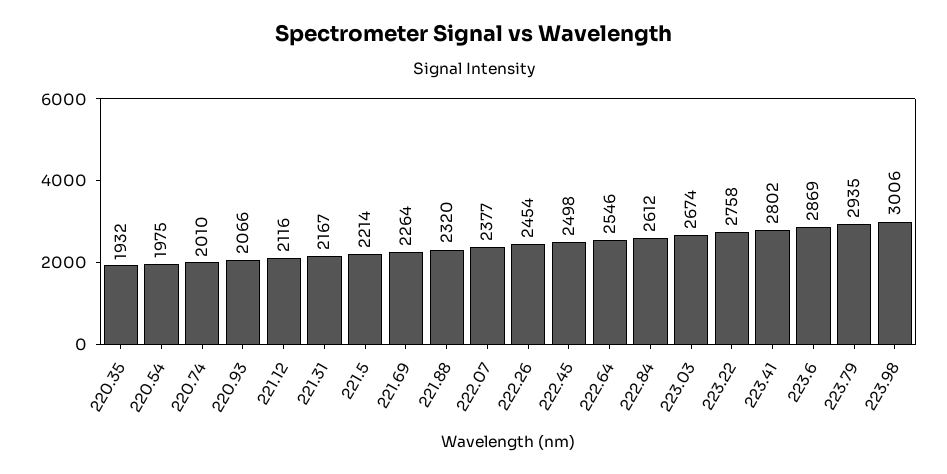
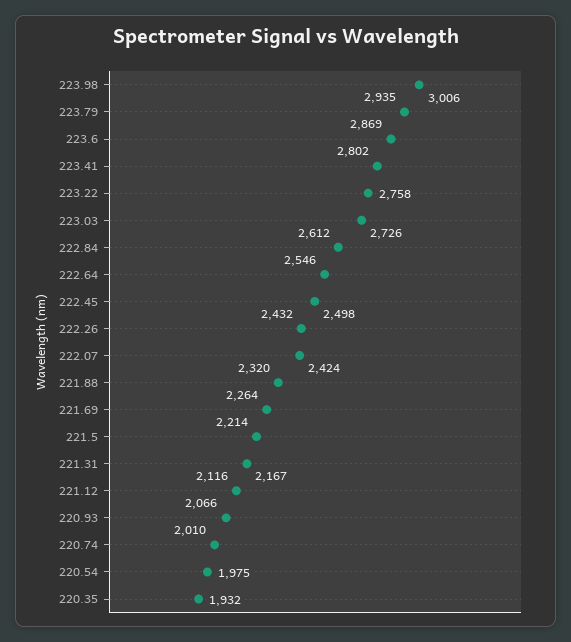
222.07: 2377 -> 2424
222.26: 2454 -> 2432
223.03: 2674 -> 2726

